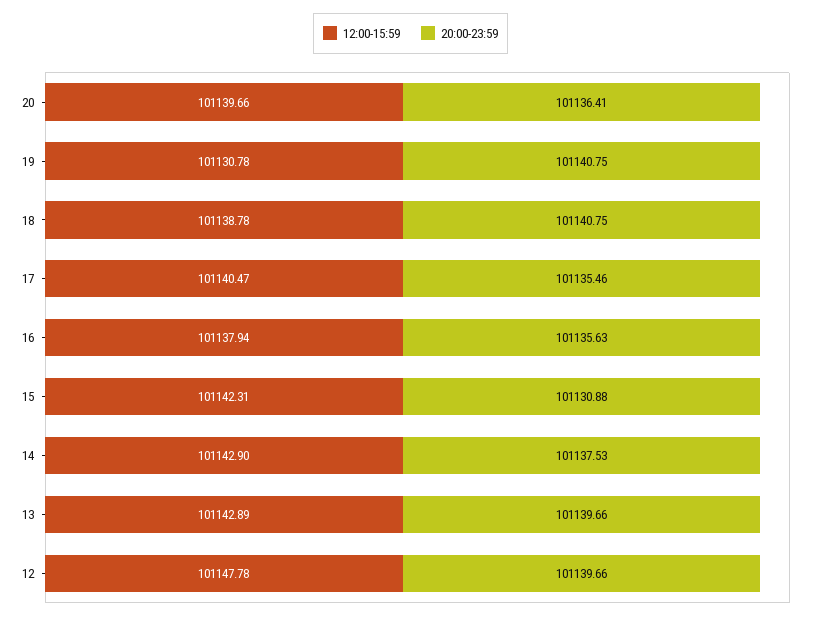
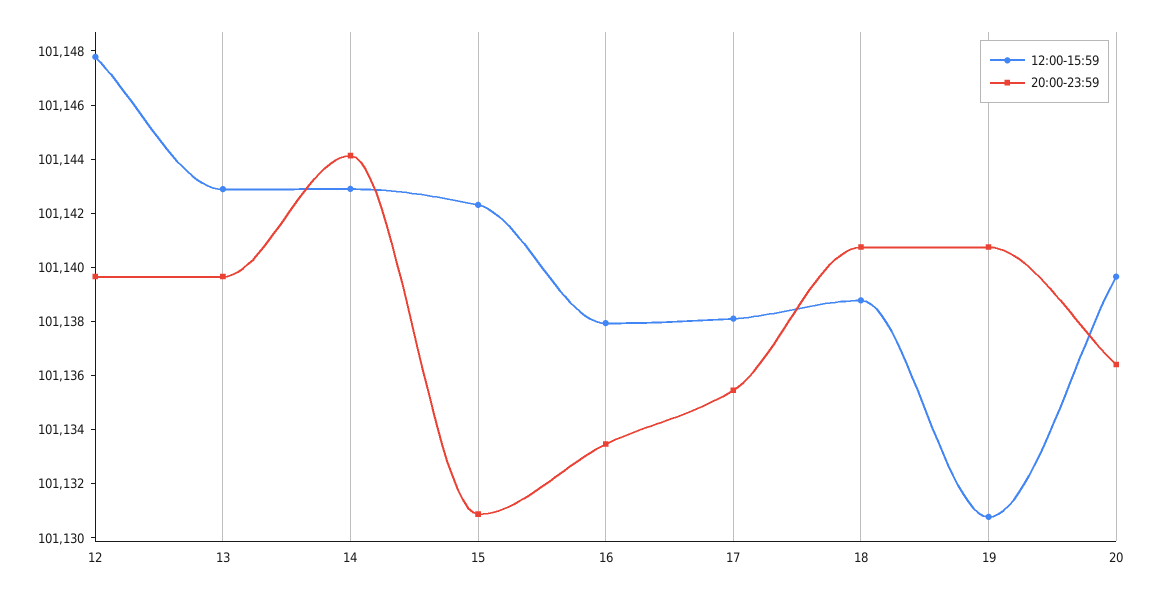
12:00-15:59, 17: 101140.47 -> 101138
20:00-23:59, 16: 101135.63 -> 101133.5
20:00-23:59, 14: 101137.53 -> 101144

